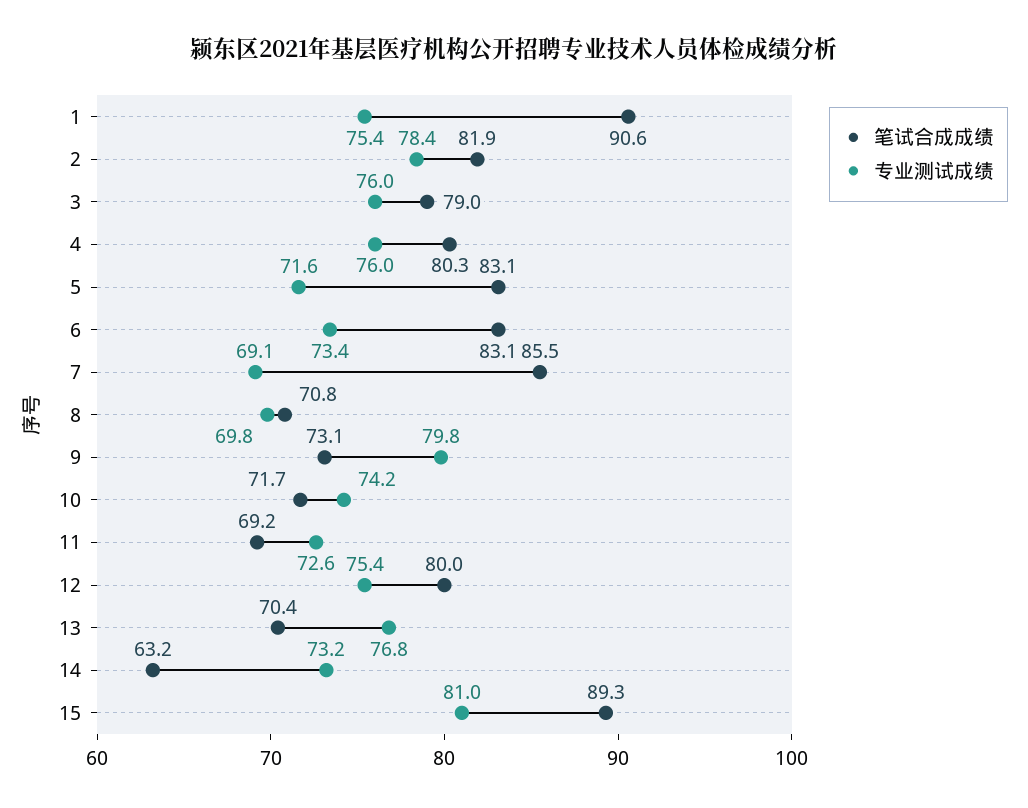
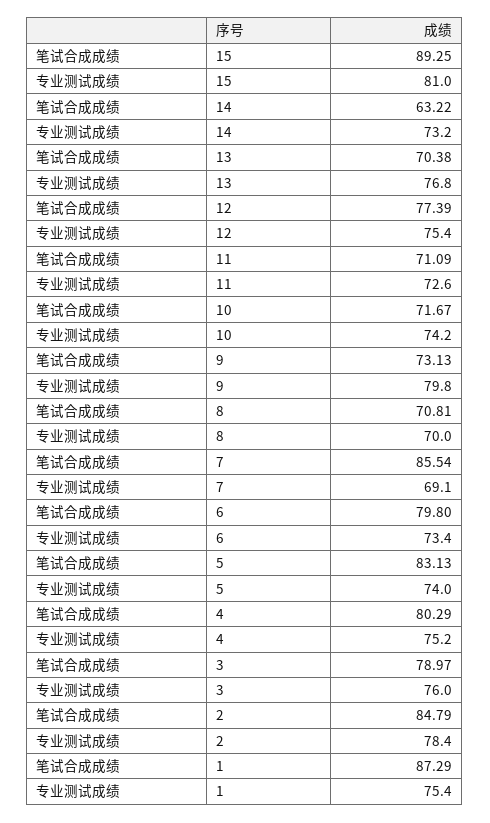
笔试合成成绩, 1: 90.6 -> 87.29
笔试合成成绩, 2: 81.9 -> 84.79
专业测试成绩, 4: 76 -> 75.2
专业测试成绩, 5: 71.6 -> 74
笔试合成成绩, 6: 83.1 -> 79.8
专业测试成绩, 8: 69.8 -> 70
笔试合成成绩, 11: 69.2 -> 71.09
笔试合成成绩, 12: 80 -> 77.39

